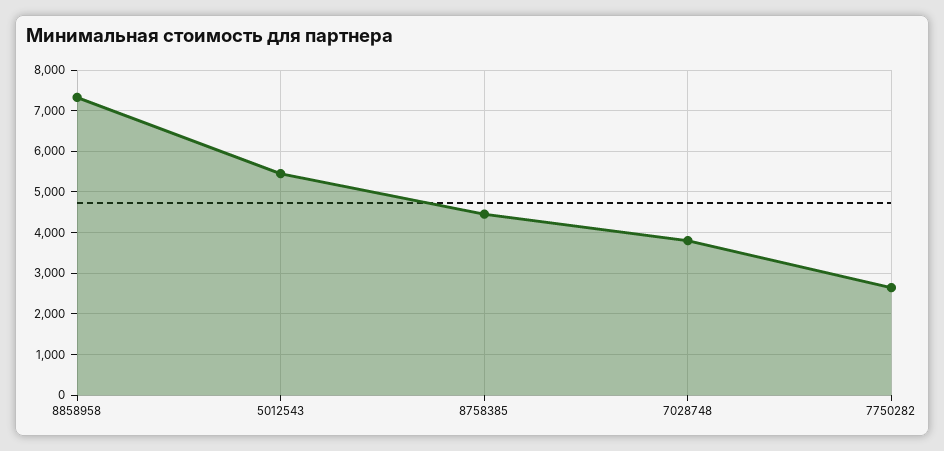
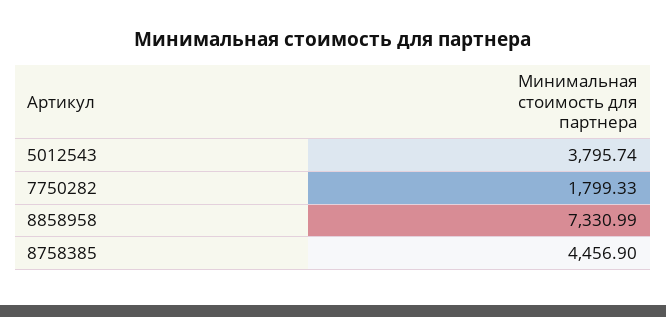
5012543: 5400 -> 3795.74
7028748: 3800 -> none
7750282: 2600 -> 1799.33

